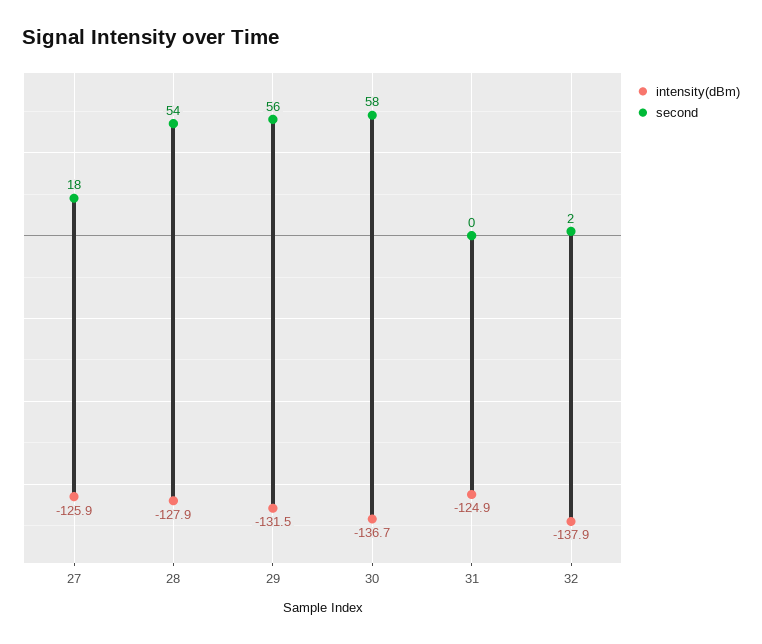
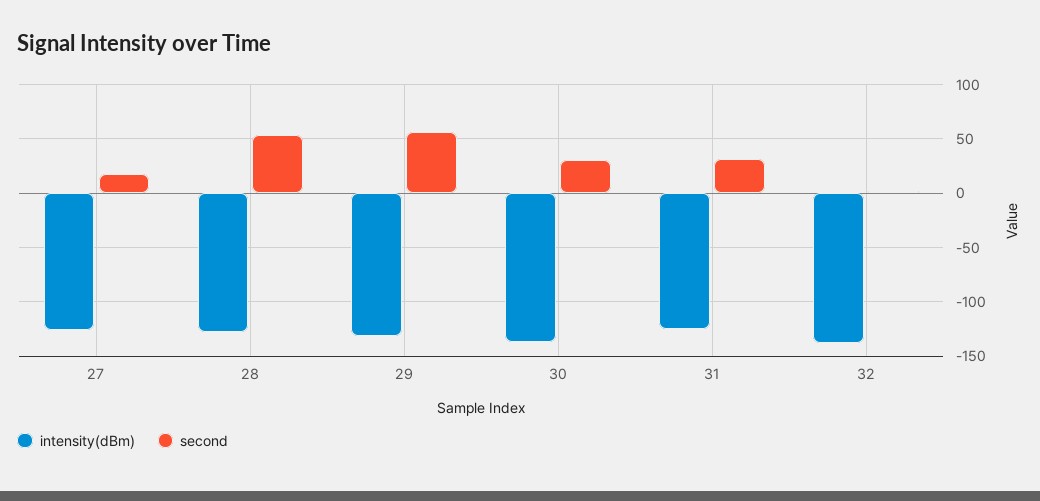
second, 30: 58 -> 30
second, 31: 0 -> 30

